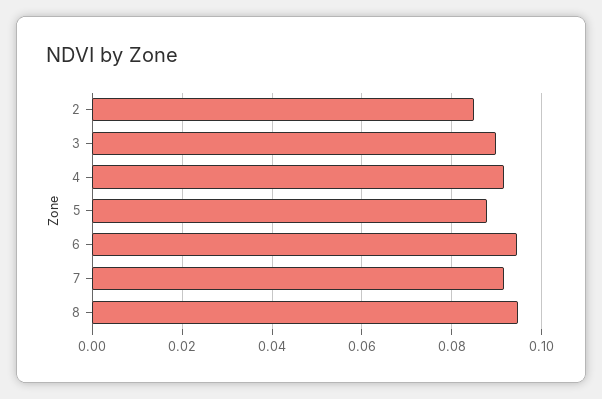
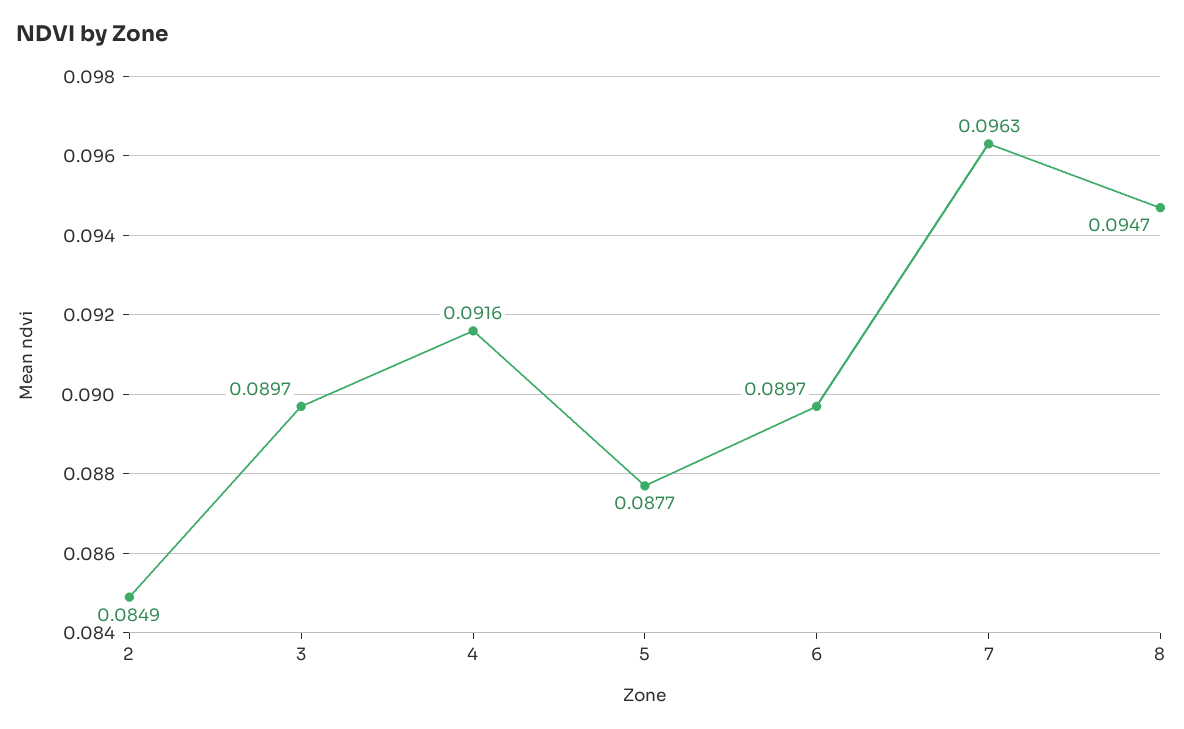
6: 0.094 -> 0.0897
7: 0.092 -> 0.0963

